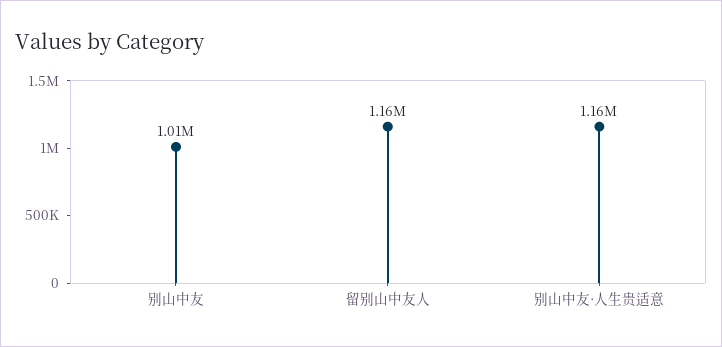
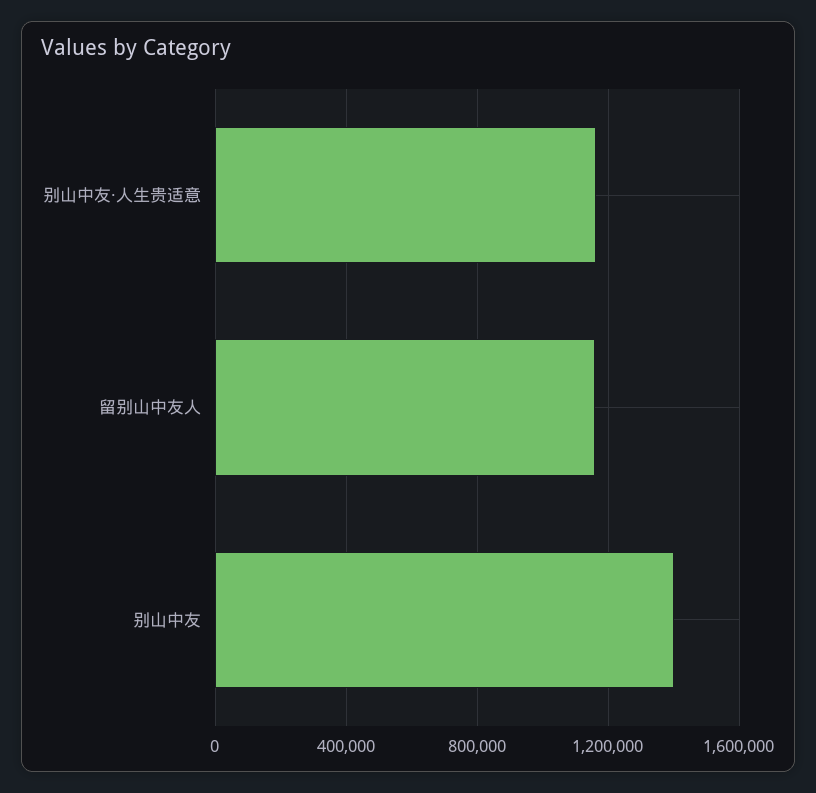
别山中友: 1010000 -> 1400000

